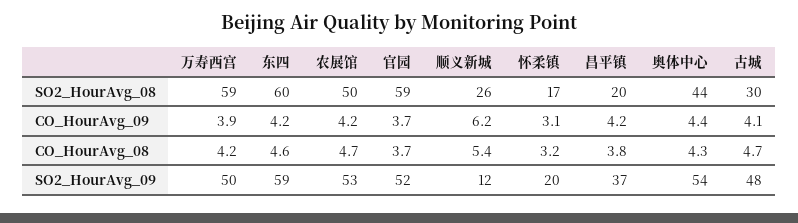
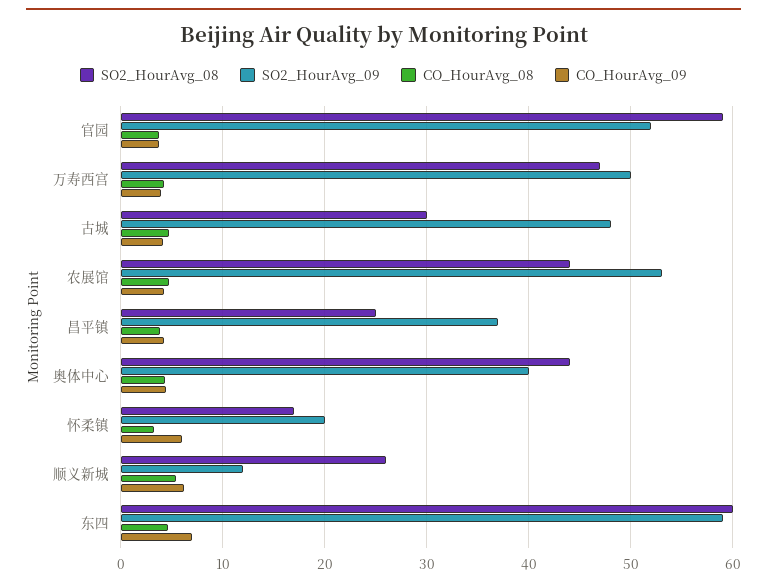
SO2_HourAvg_08, 万寿西宫: 59 -> 47
SO2_HourAvg_08, 农展馆: 50 -> 44
SO2_HourAvg_08, 昌平镇: 20 -> 25
CO_HourAvg_09, 东四: 4.2 -> 7
CO_HourAvg_09, 怀柔镇: 3.1 -> 6
SO2_HourAvg_09, 奥体中心: 54 -> 40

